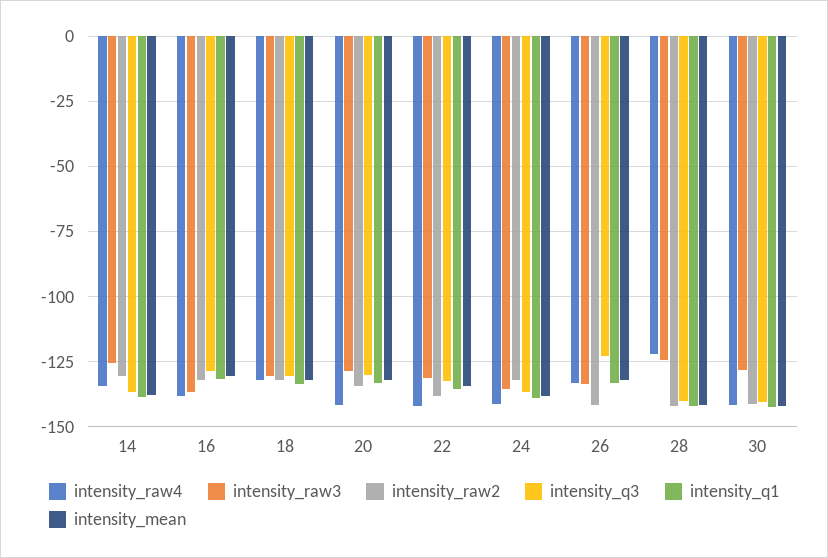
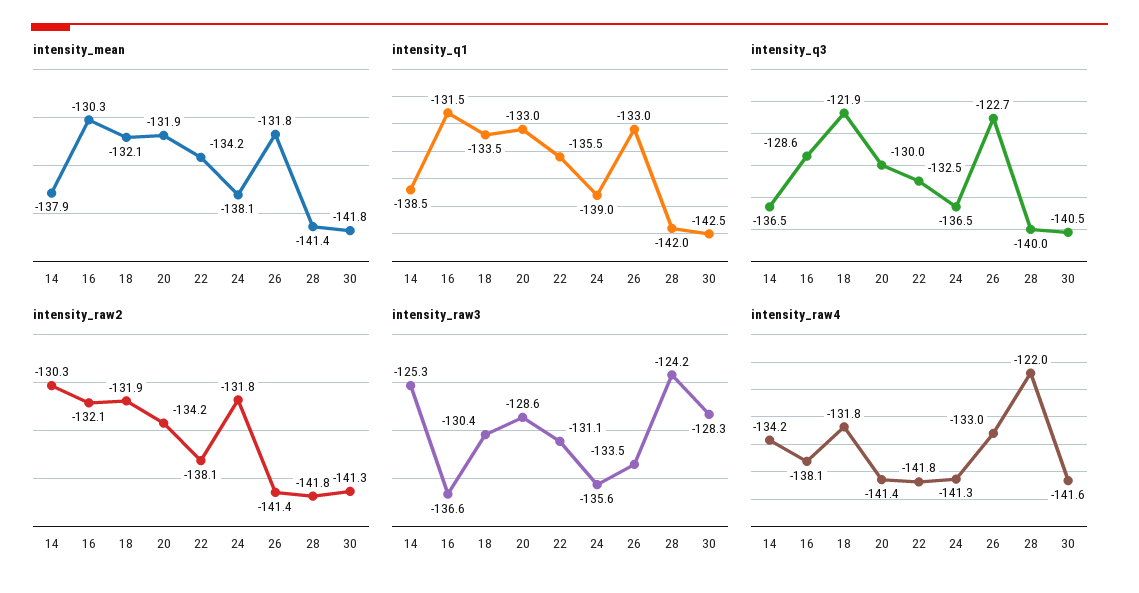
intensity_q3, 18: -130 -> -121.9

